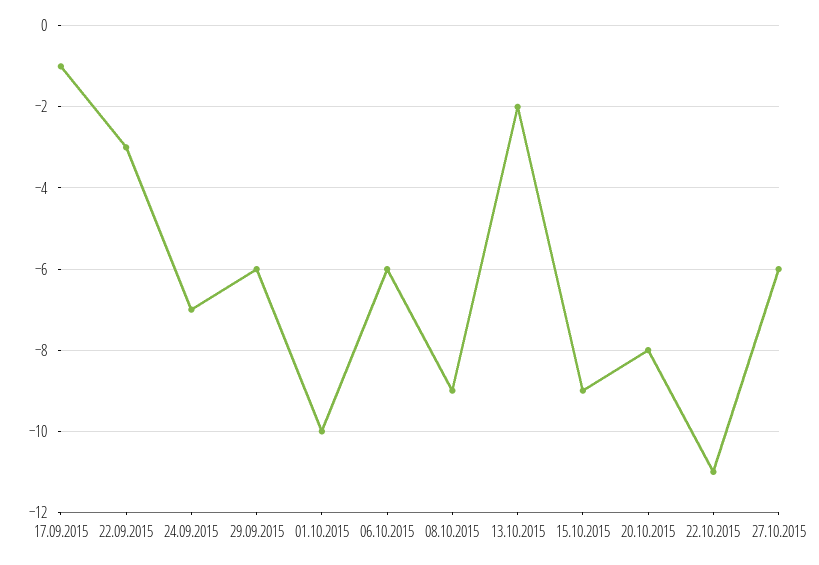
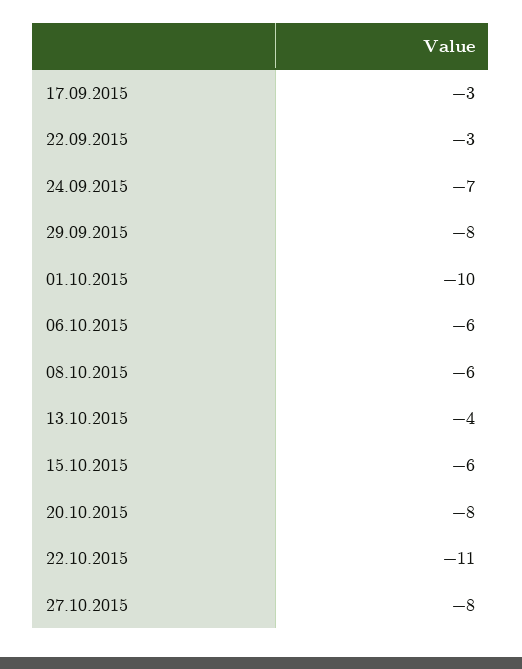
17.09.2015: -1 -> -3
29.09.2015: -6 -> -8
08.10.2015: -9 -> -6
13.10.2015: -2 -> -4
15.10.2015: -9 -> -6
27.10.2015: -6 -> -8

